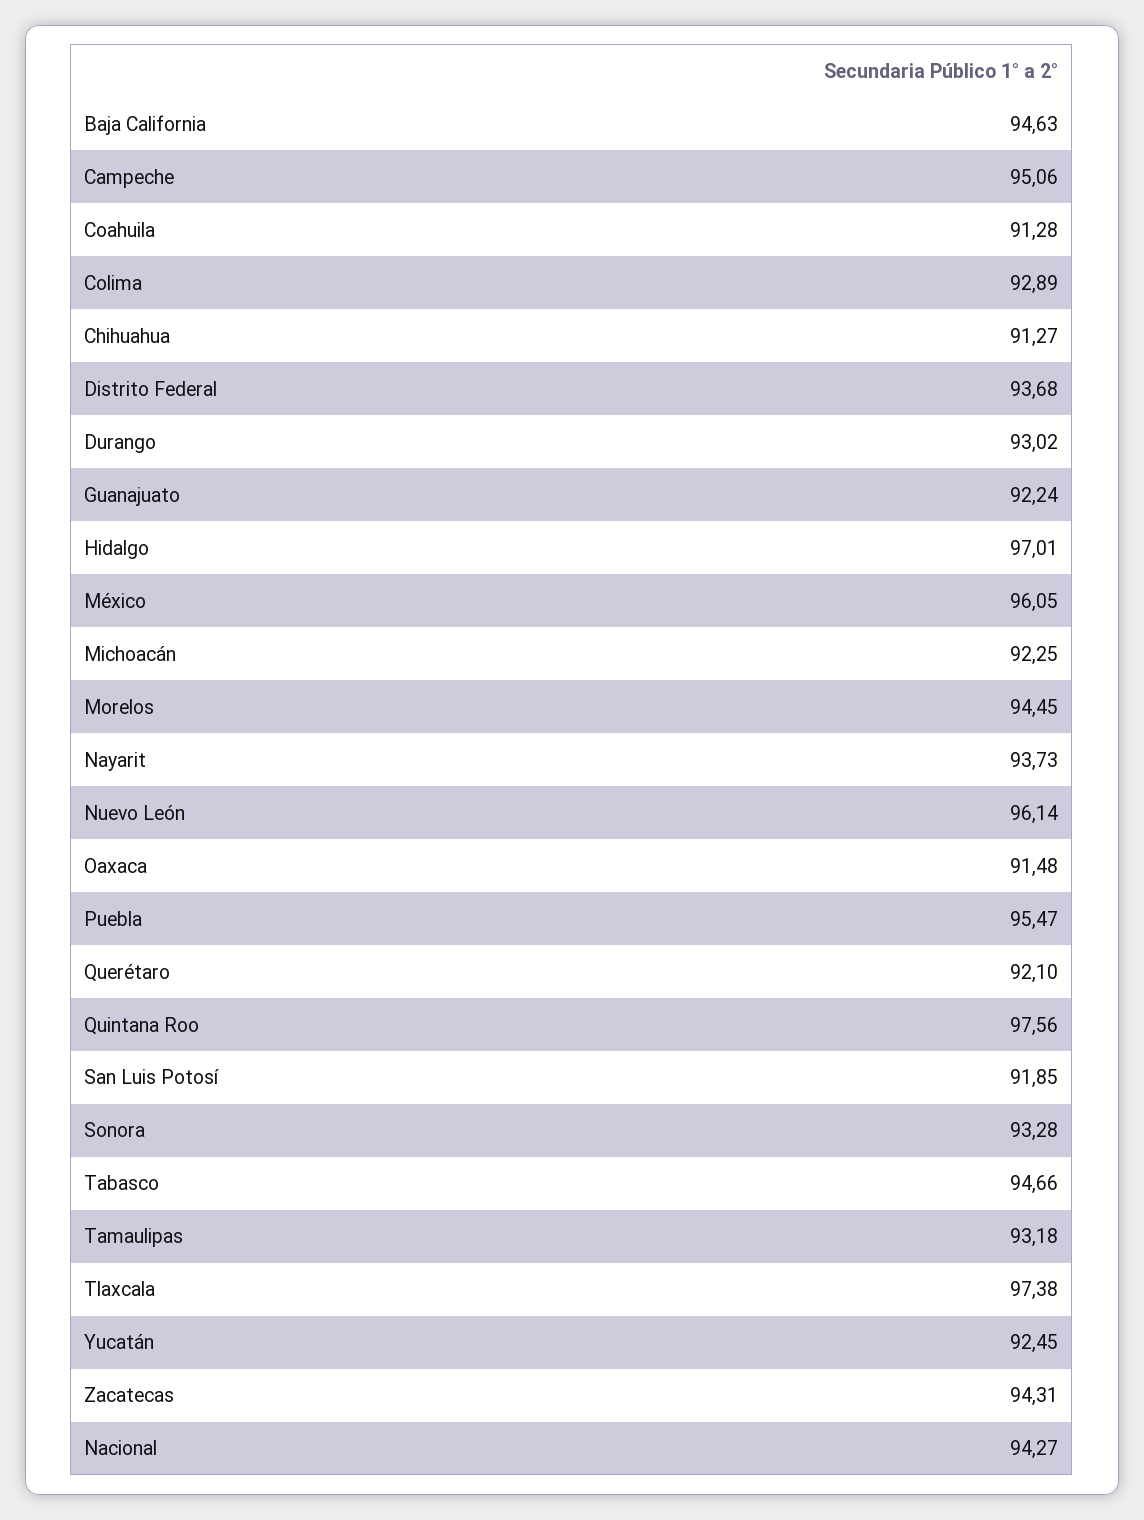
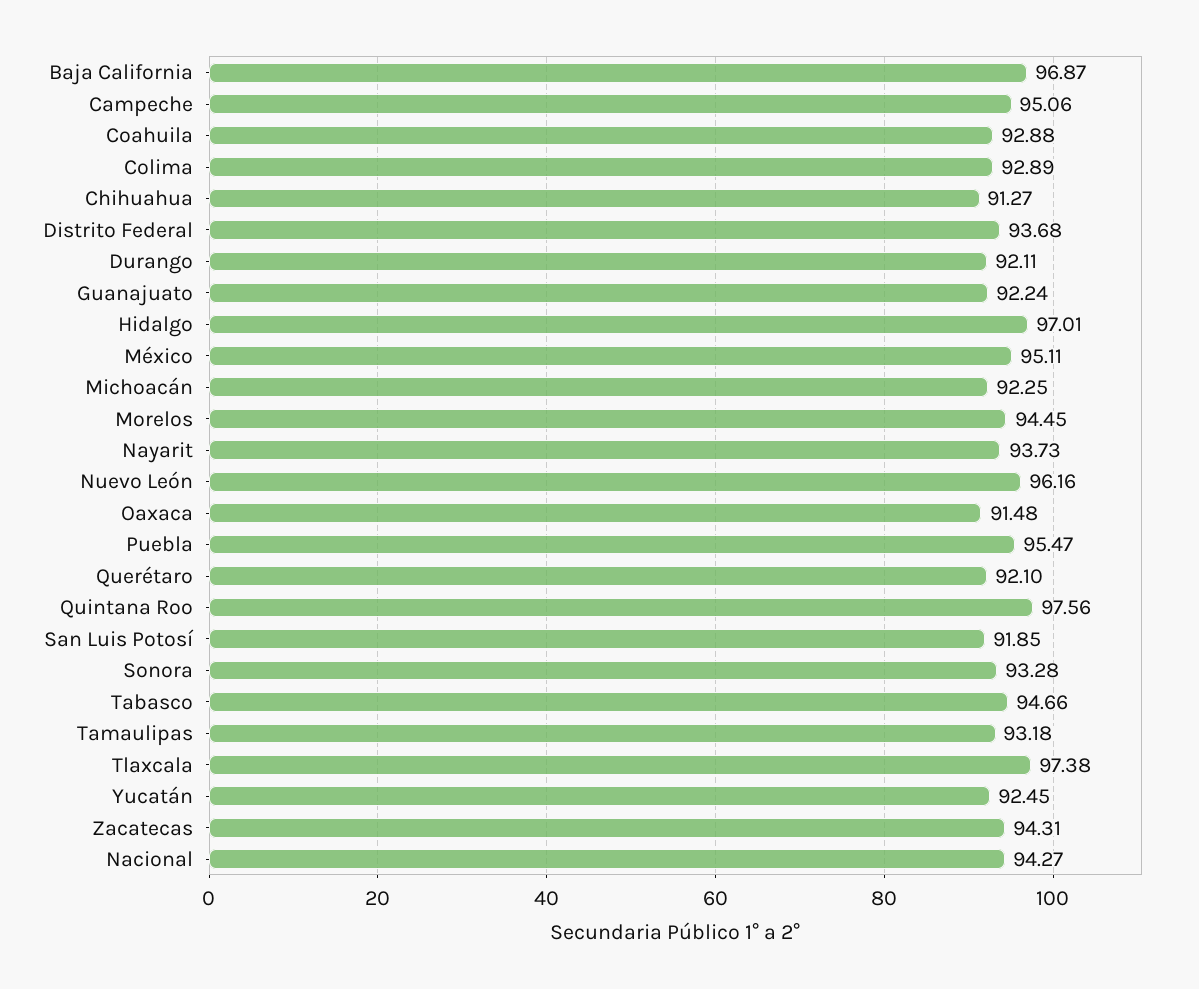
Baja California: 94.63 -> 96.87
Coahuila: 91.28 -> 92.88
Durango: 93.02 -> 92.11
México: 96.05 -> 95.11
Nuevo León: 96.14 -> 96.16

